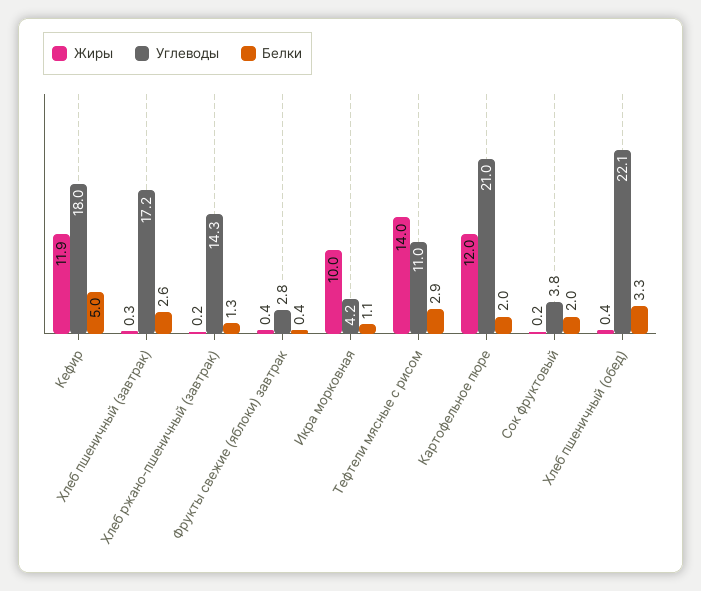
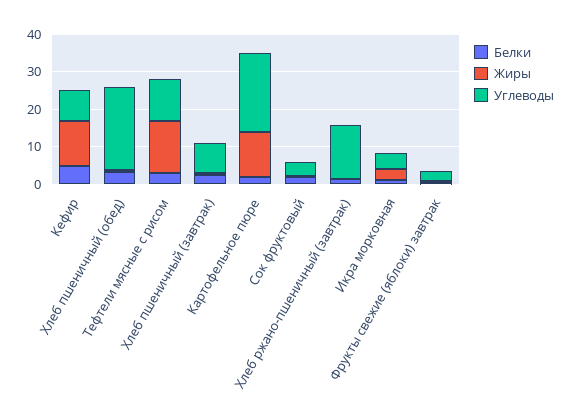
Углеводы, Кефир: 18 -> 7.5
Углеводы, Хлеб пшеничный (завтрак): 17.2 -> 7.5
Жиры, Икра морковная: 10 -> 2.5

